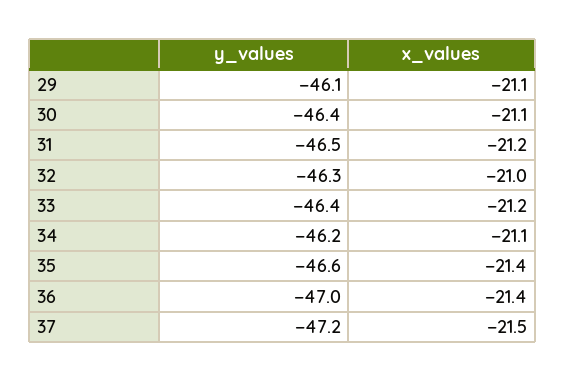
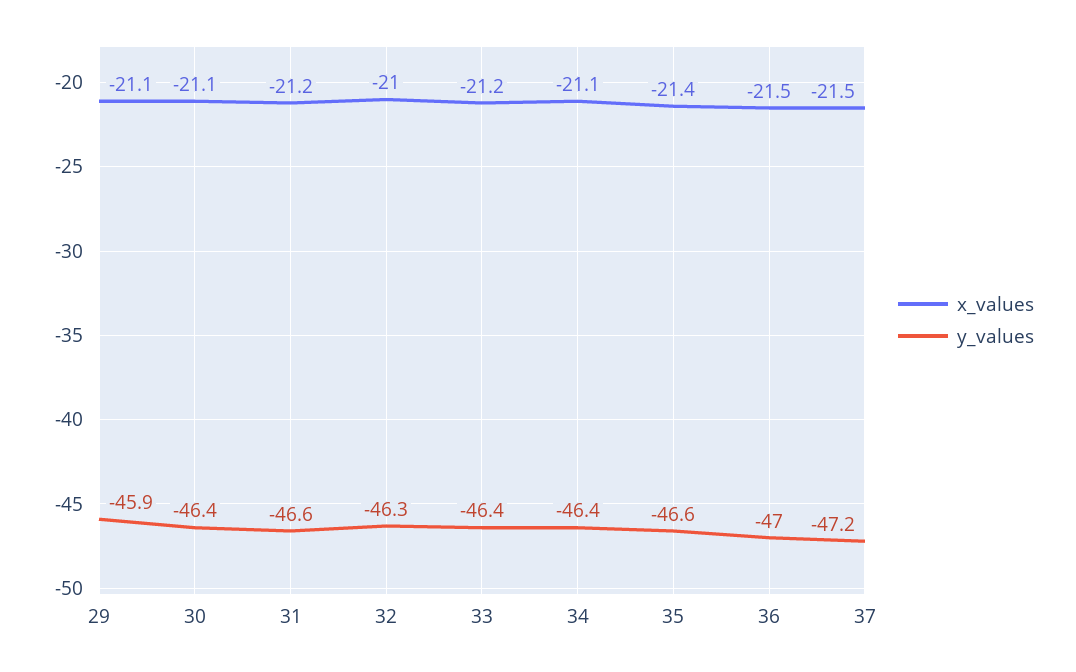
y_values, 29: -46.1 -> -45.9
y_values, 31: -46.5 -> -46.6
y_values, 34: -46.2 -> -46.4
x_values, 36: -21.4 -> -21.5

